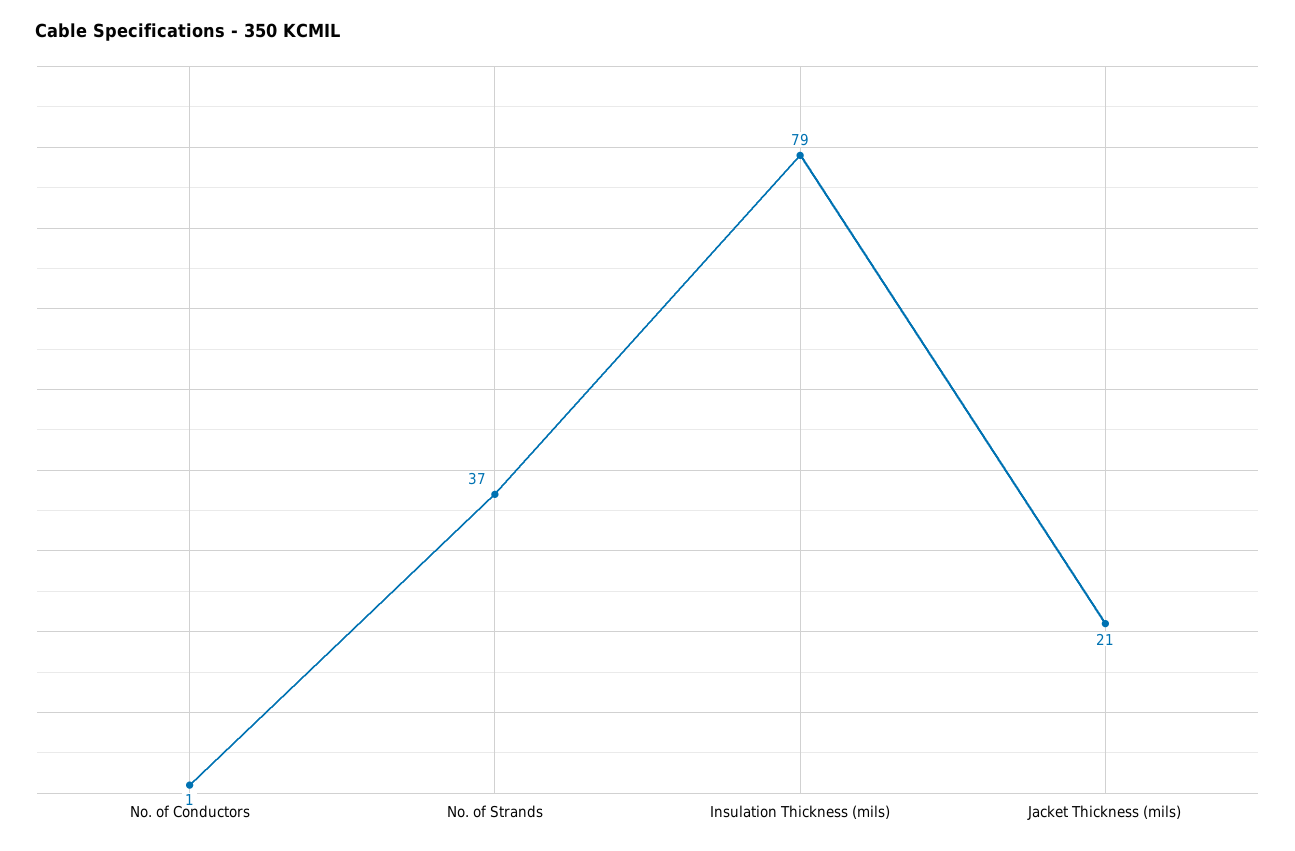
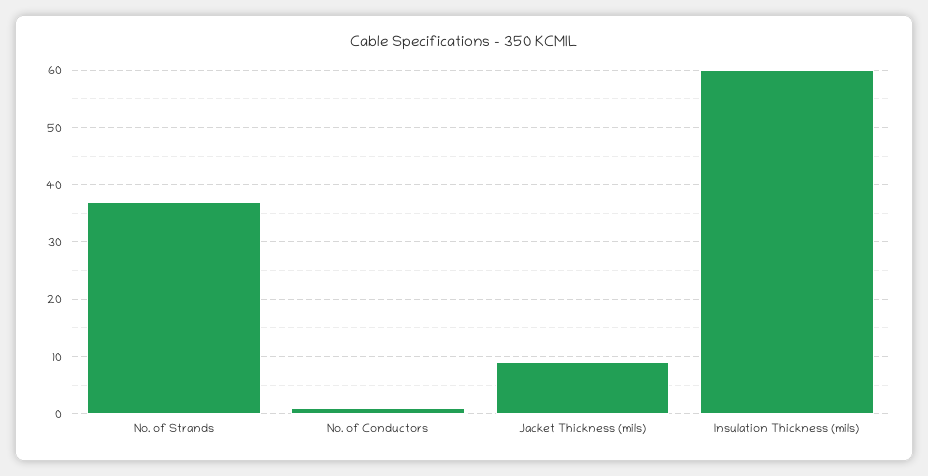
Insulation Thickness (mils): 79 -> 60
Jacket Thickness (mils): 21 -> 10

